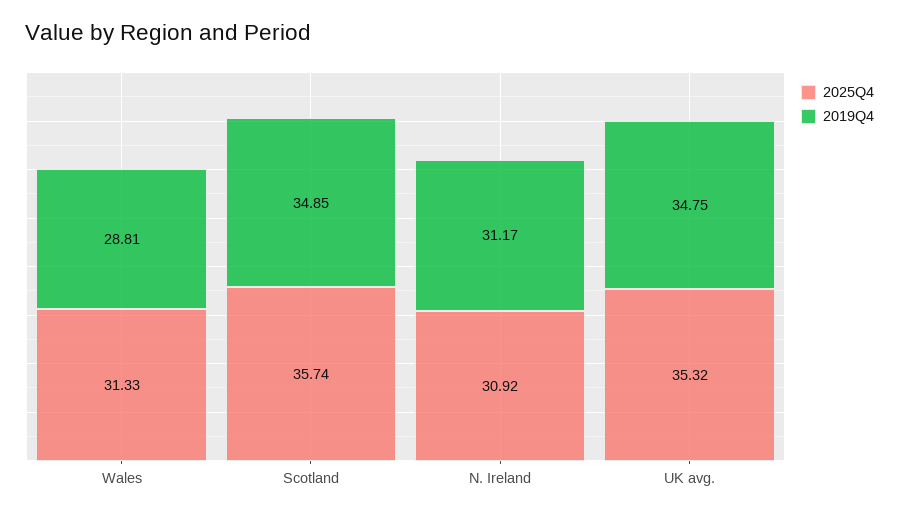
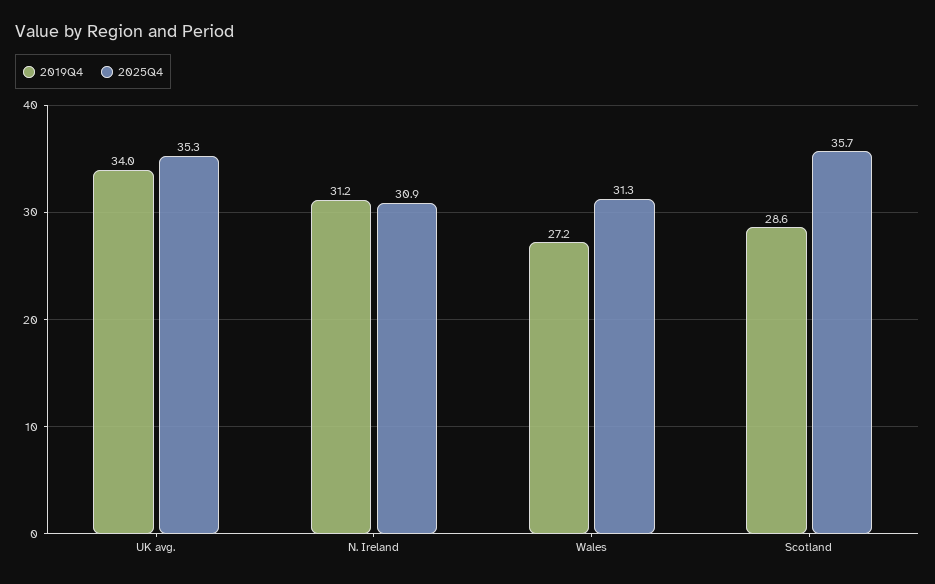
2019Q4, Wales: 28.81 -> 27.2
2019Q4, Scotland: 34.85 -> 28.6
2019Q4, UK avg.: 34.75 -> 34

